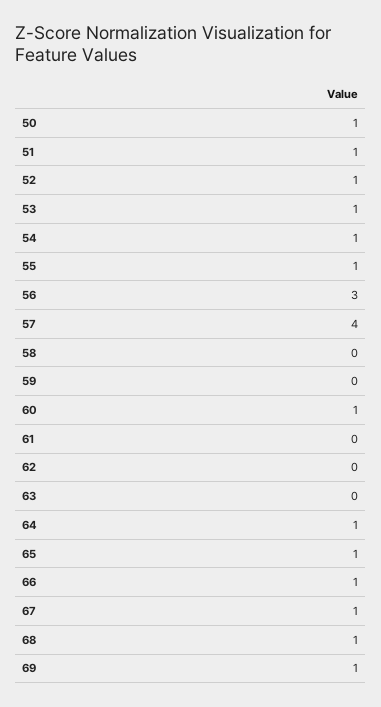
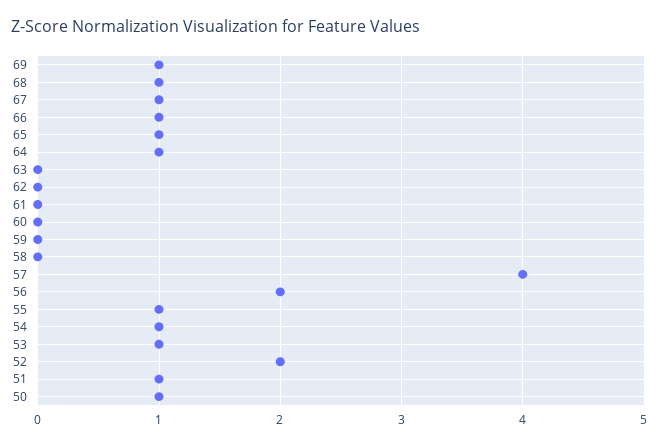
52: 1 -> 2
56: 3 -> 2
60: 1 -> 0

